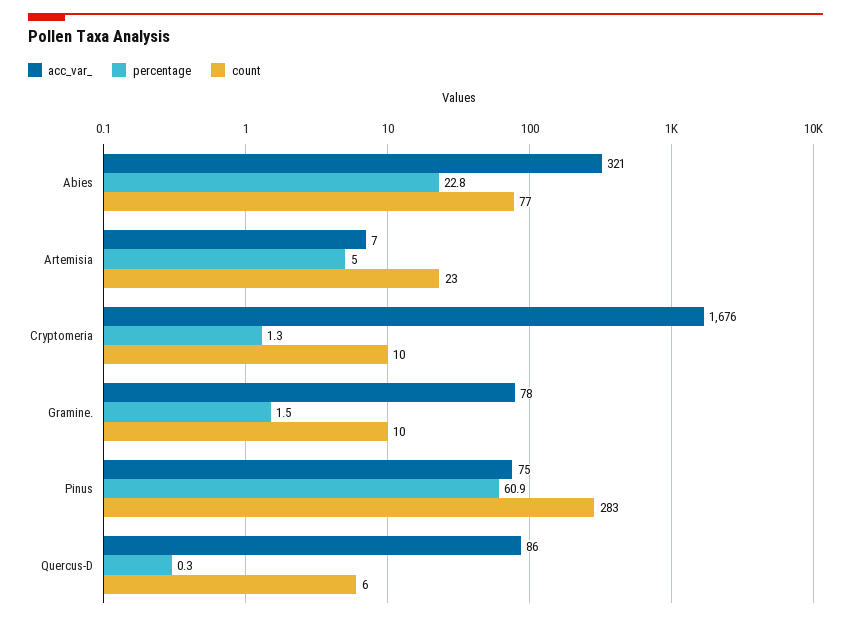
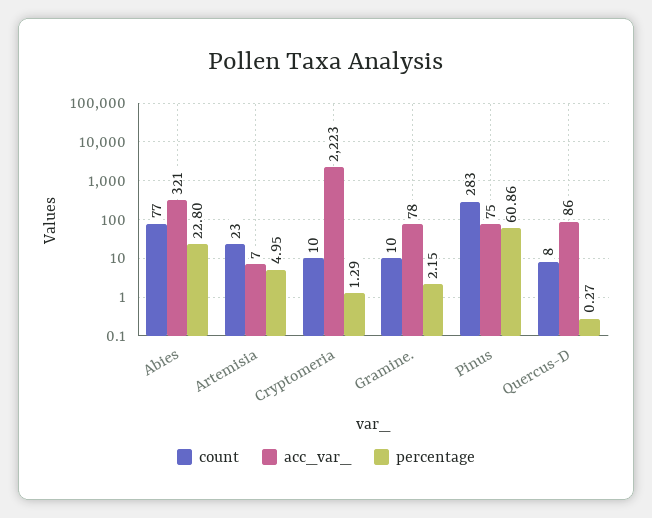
acc_var_, Cryptomeria: 1676 -> 2223
percentage, Gramine.: 1.5 -> 2.15
count, Quercus-D: 6 -> 8

